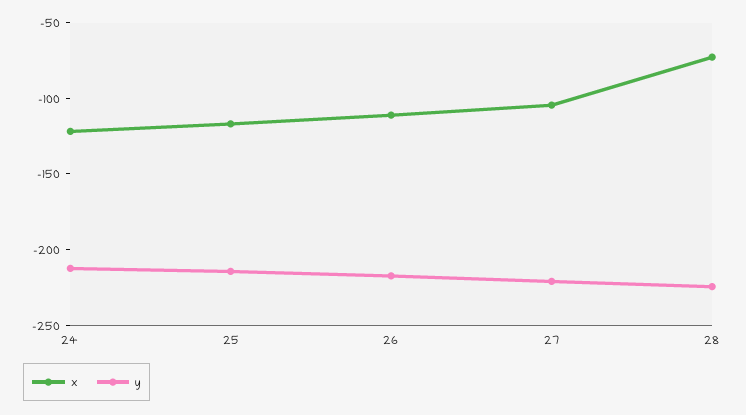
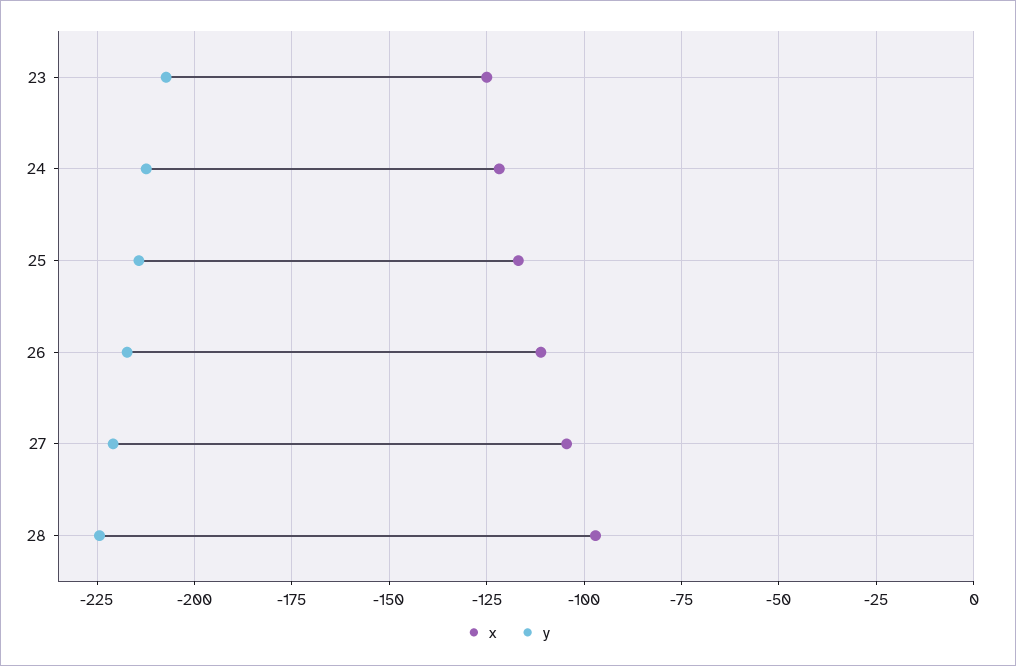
x, 28: -70 -> -97.5
x, 23: none -> -125
y, 23: none -> -207.5

